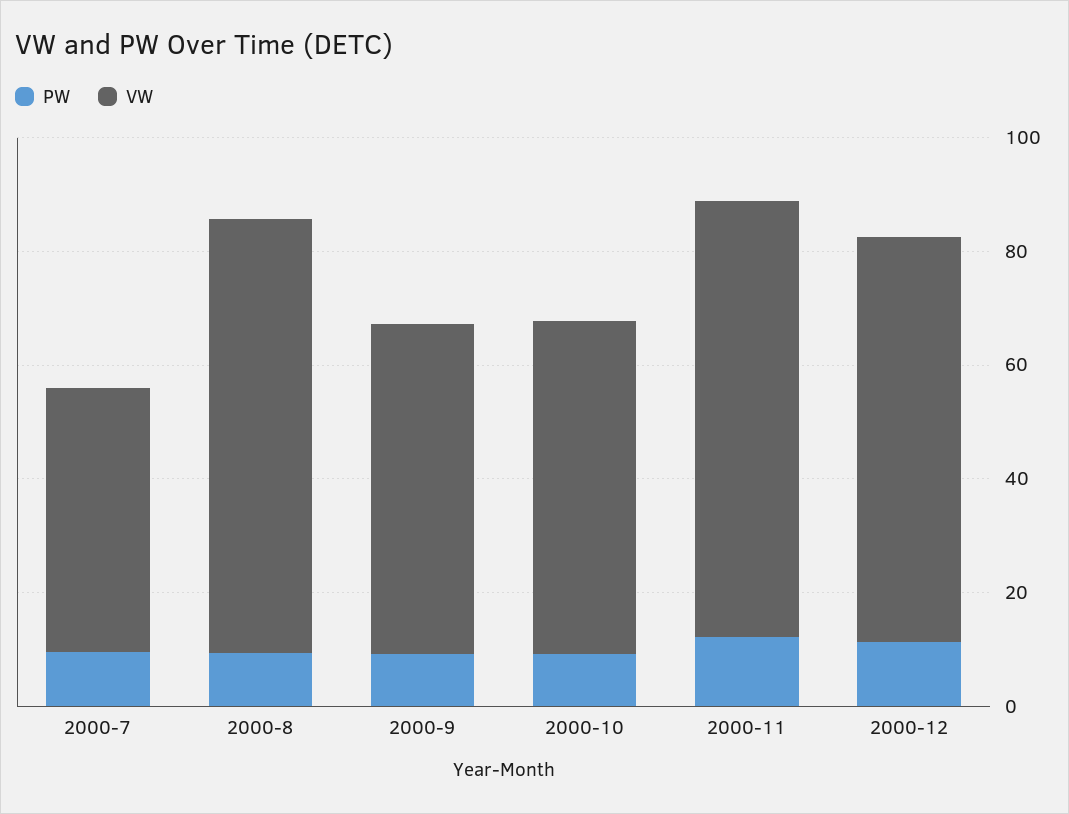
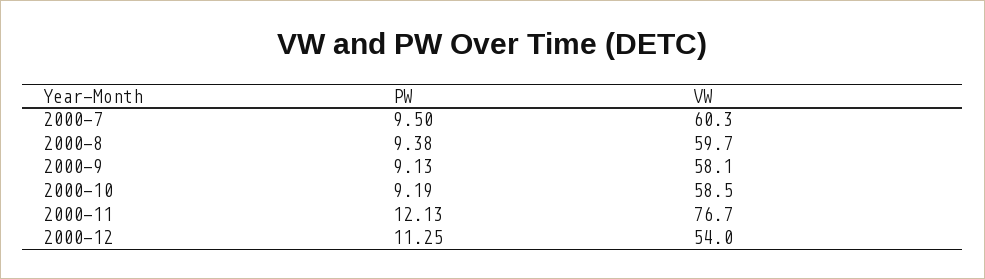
VW, 2000-7: 45 -> 60.3
VW, 2000-8: 75 -> 59.7
VW, 2000-12: 70 -> 54

